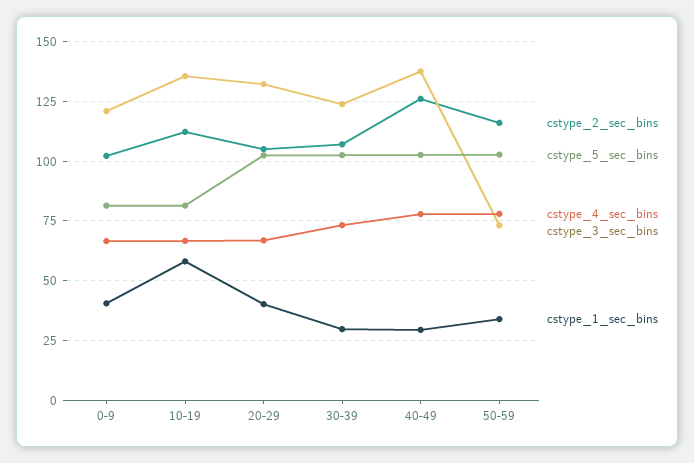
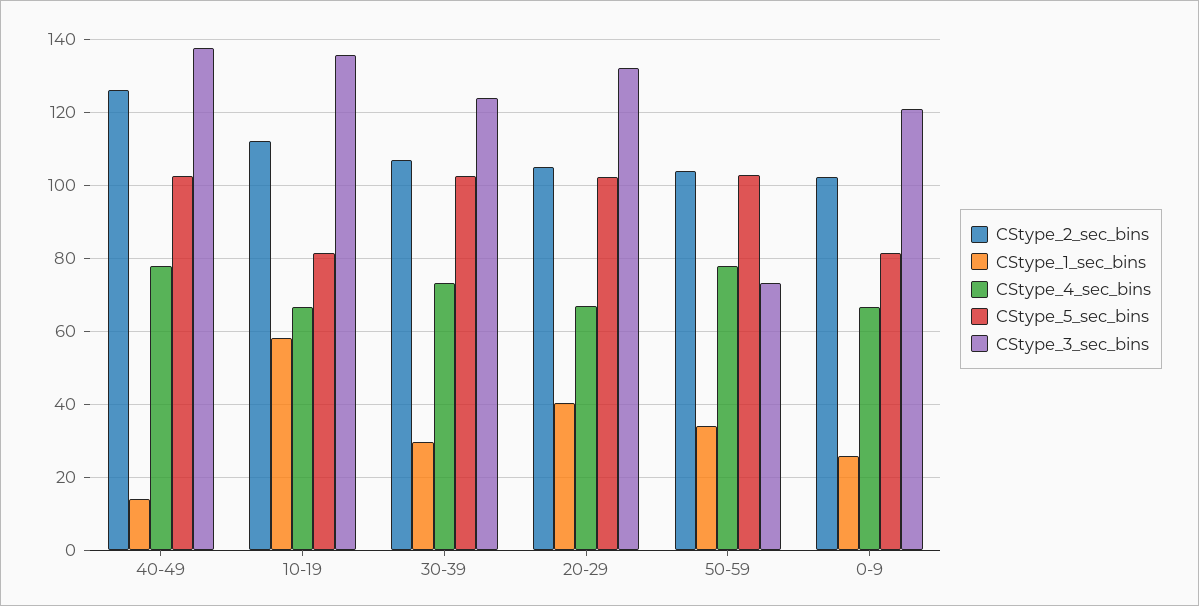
cstype_1_sec_bins, 0-9: 40 -> 26
cstype_1_sec_bins, 40-49: 30 -> 14
cstype_2_sec_bins, 50-59: 115 -> 104

